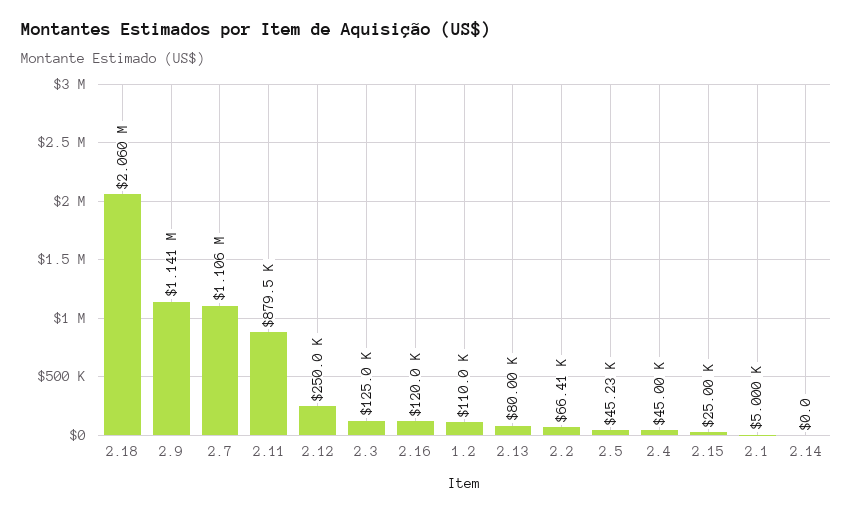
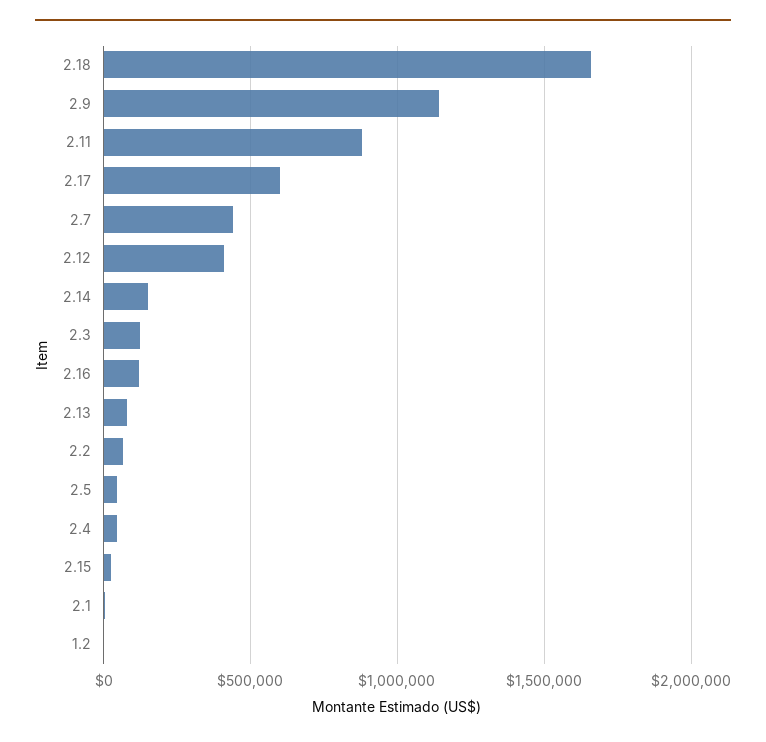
2.18: 2060000 -> 1650000
2.7: 1106000 -> 450000
2.12: 250000 -> 400000
1.2: 110000 -> 0
2.14: 0 -> 150000
2.17: none -> 600000

